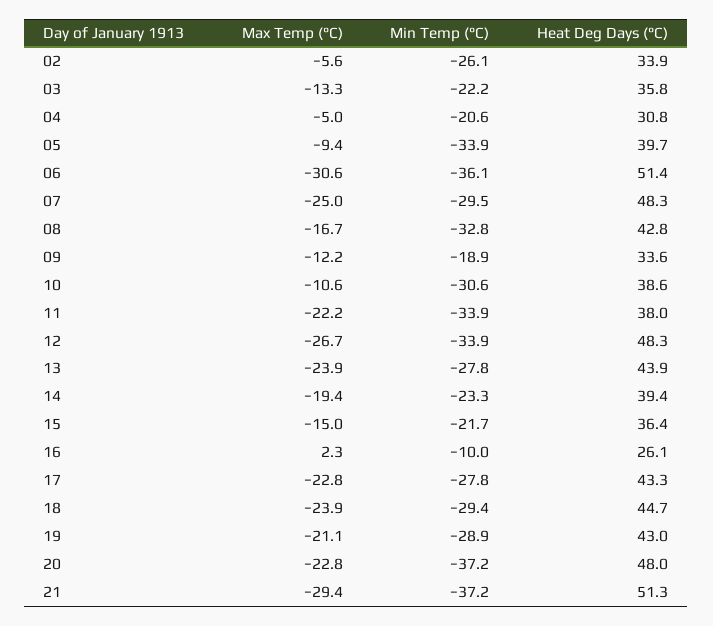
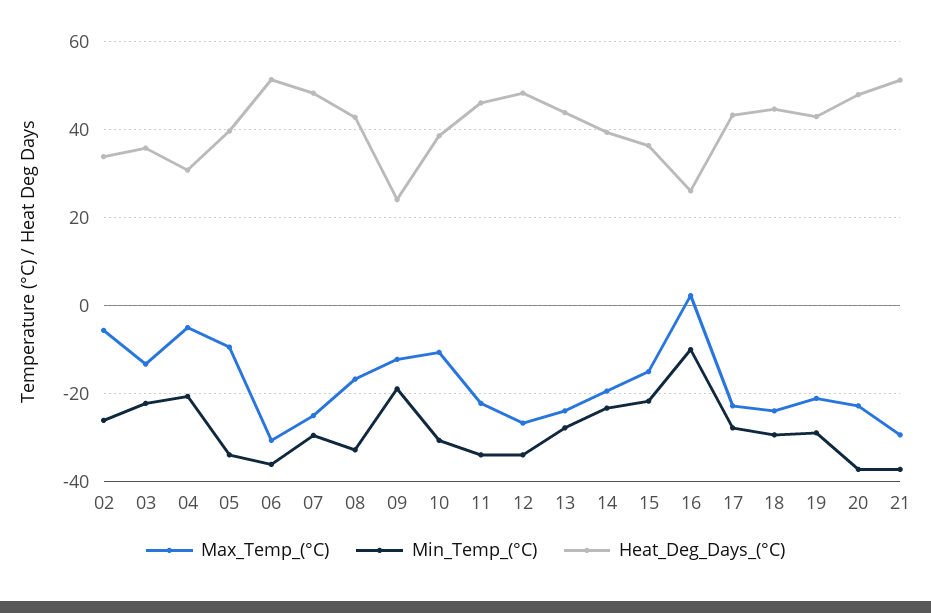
Heat Deg Days (°C), 09: 33.6 -> 24
Heat Deg Days (°C), 11: 38 -> 46

